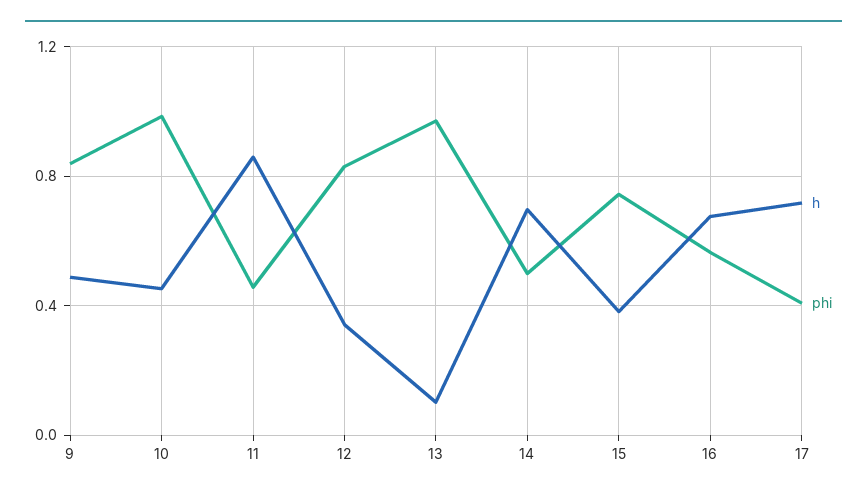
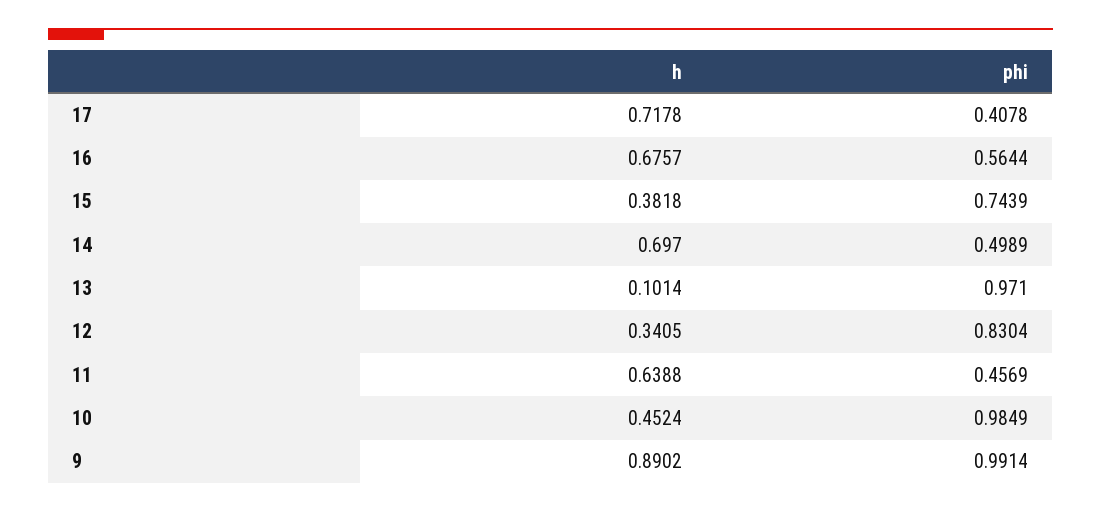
h, 9: 0.5 -> 0.8902
phi, 9: 0.85 -> 0.9914
h, 11: 0.85 -> 0.6388

